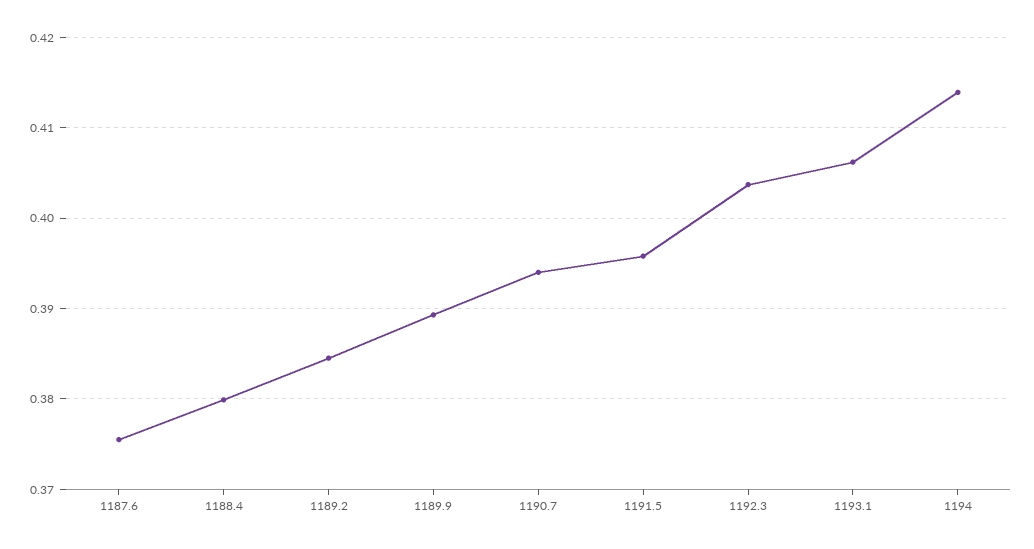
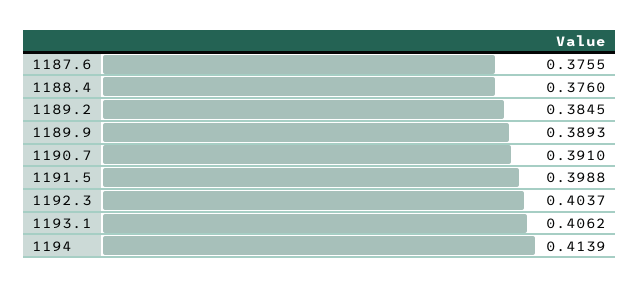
1188.4: 0.38 -> 0.376
1190.7: 0.394 -> 0.391
1191.5: 0.396 -> 0.3988

